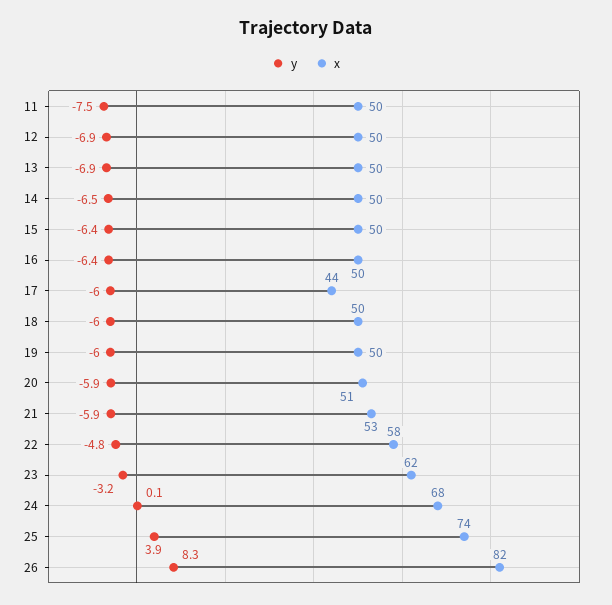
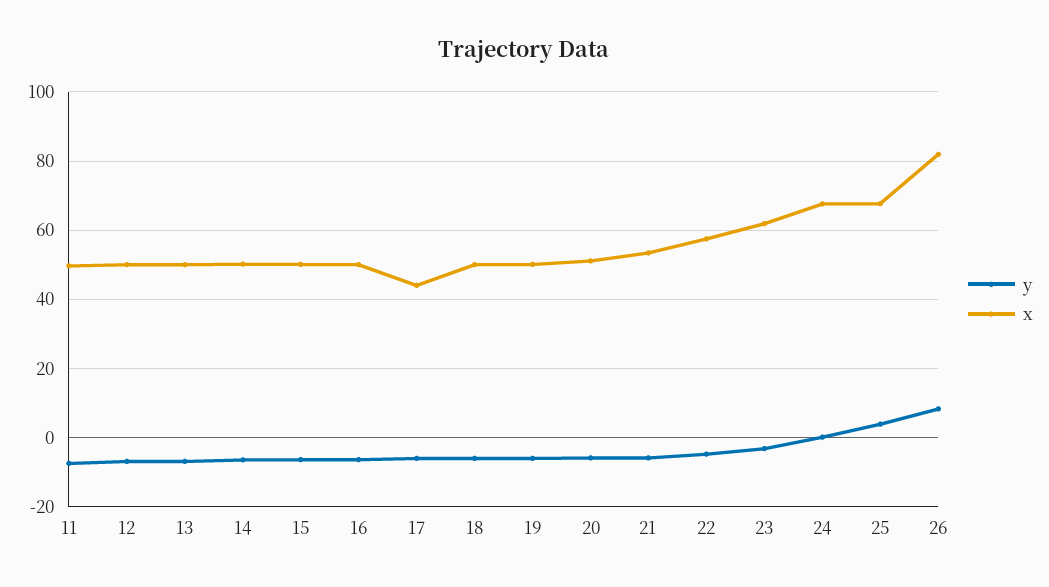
x, 25: 74 -> 68

